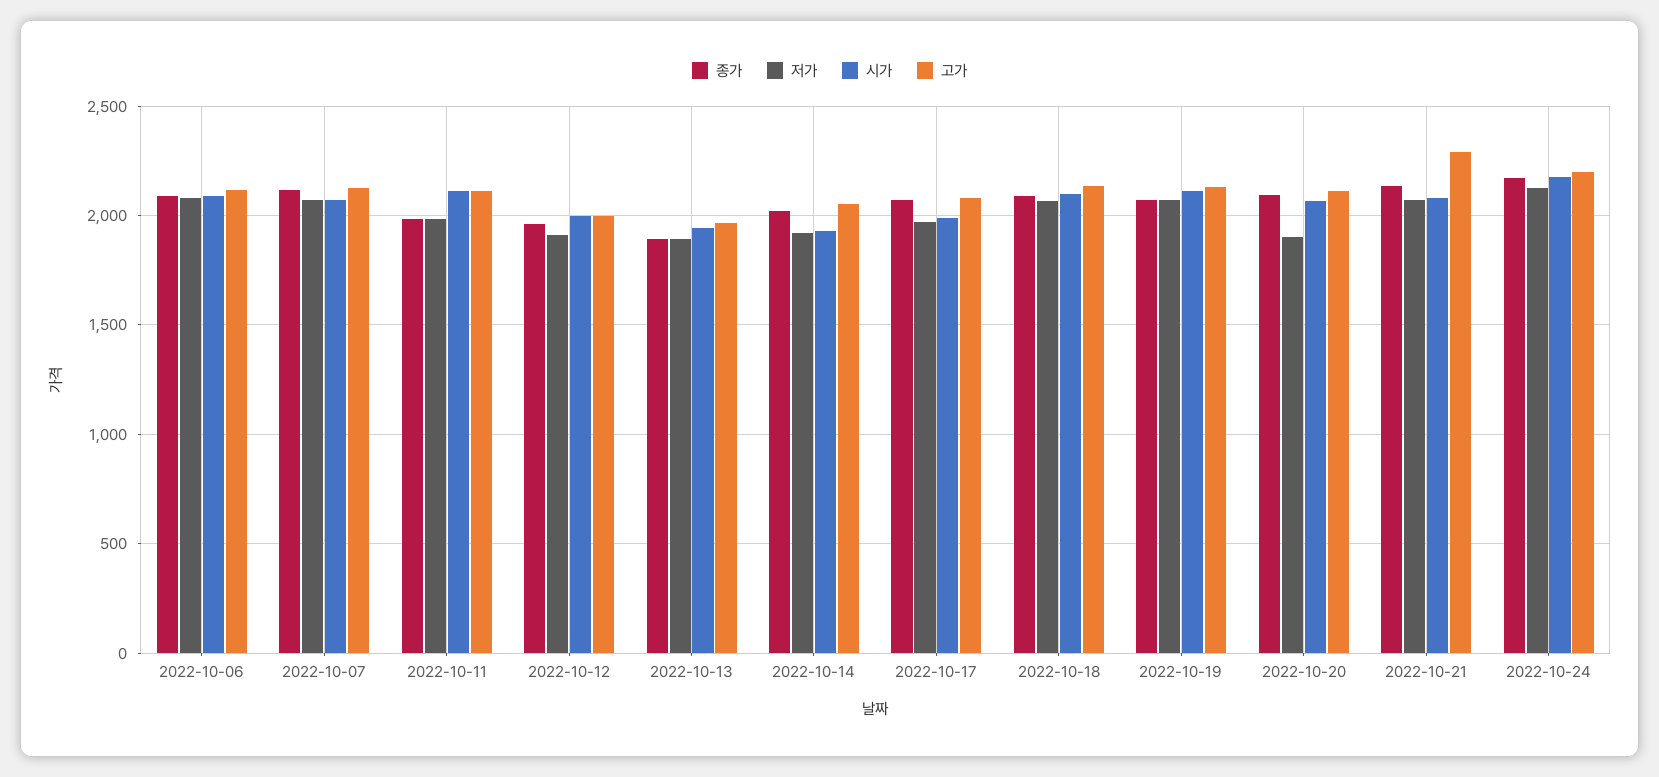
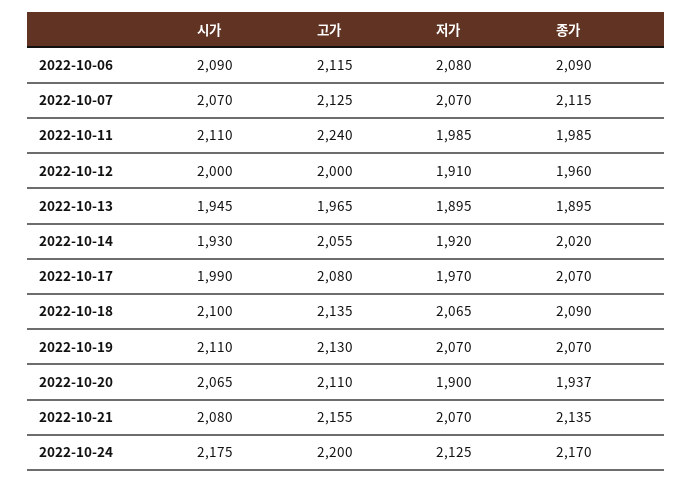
고가, 2022-10-11: 2100 -> 2240
종가, 2022-10-20: 2100 -> 1937
고가, 2022-10-21: 2300 -> 2155

